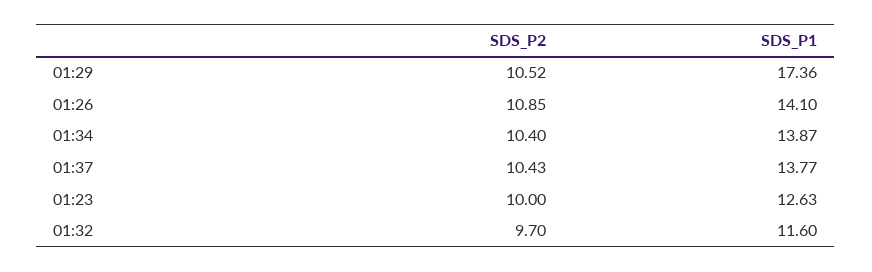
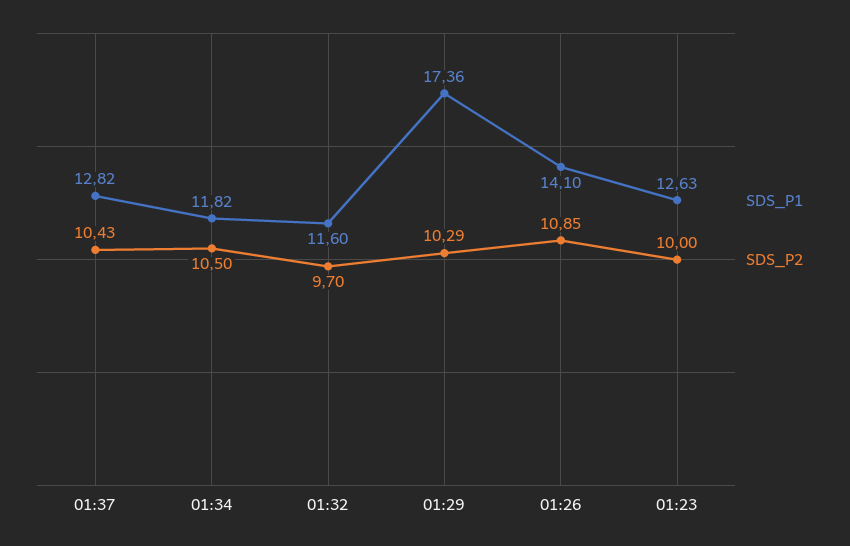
SDS_P2, 01:29: 10.52 -> 10.29
SDS_P2, 01:34: 10.4 -> 10.5
SDS_P1, 01:34: 13.87 -> 11.82
SDS_P1, 01:37: 13.77 -> 12.82

